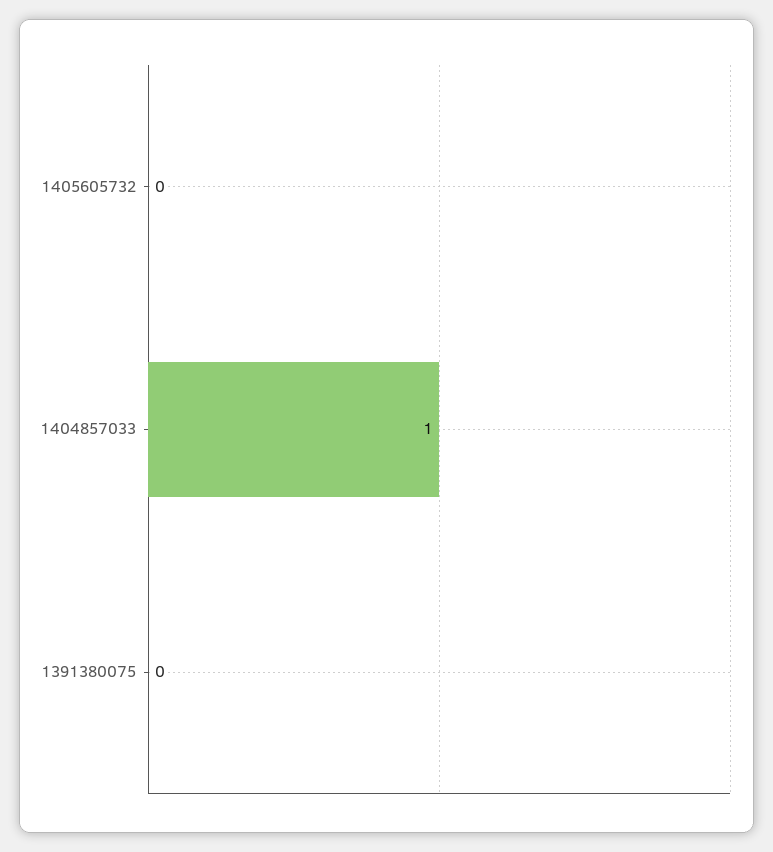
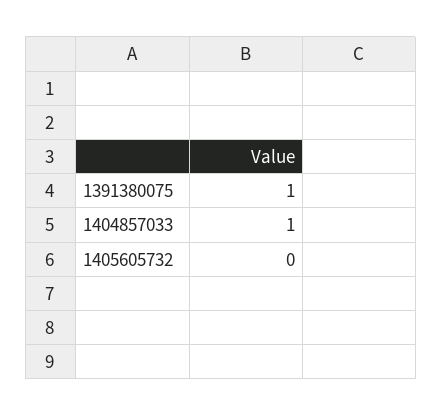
1391380075: 0 -> 1

